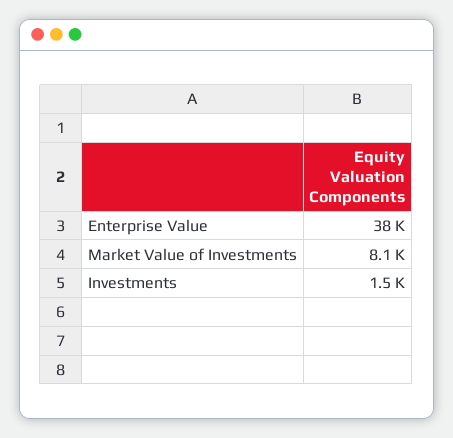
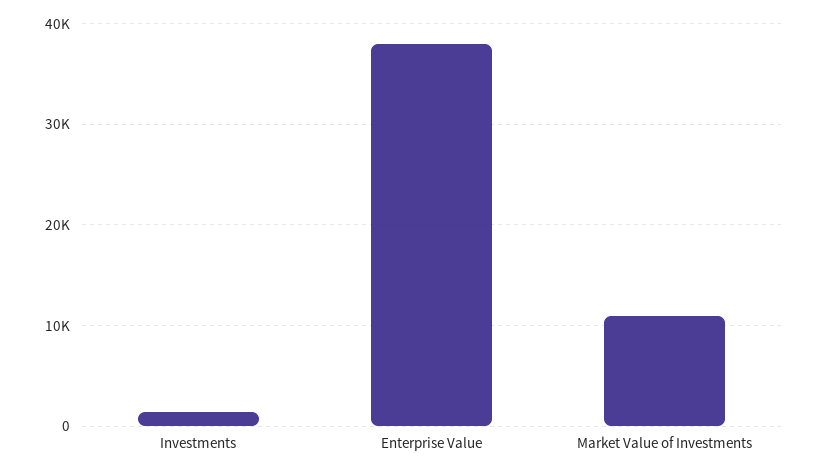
Market Value of Investments: 8100 -> 11000

